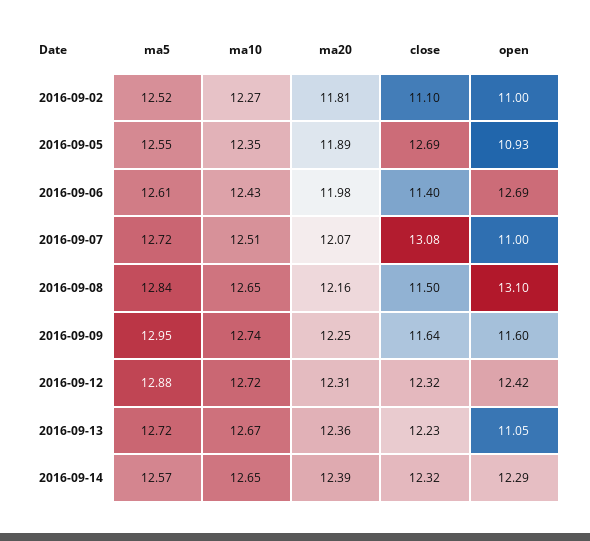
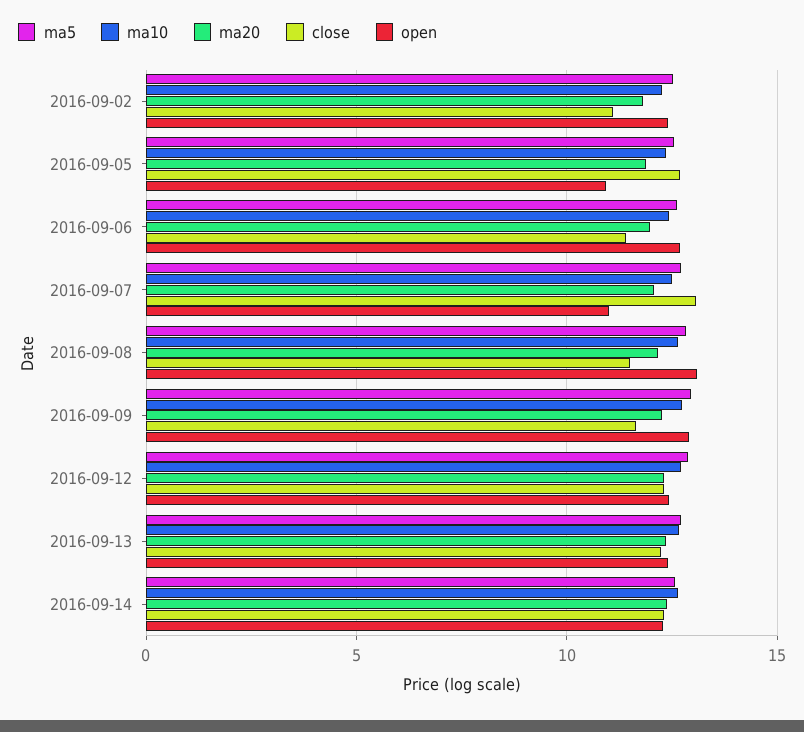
open, 2016-09-02: 11 -> 12.5
open, 2016-09-09: 11.6 -> 13
open, 2016-09-13: 11.05 -> 12.5

